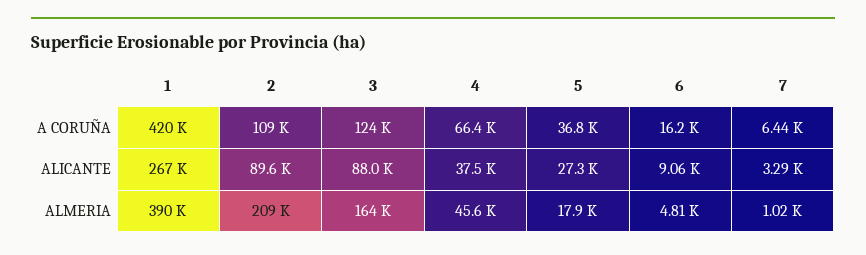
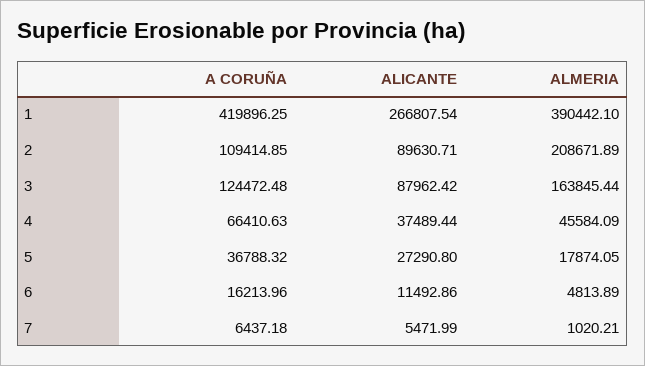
6, ALICANTE: 9060 -> 11492.86
7, ALICANTE: 3290 -> 5471.99

